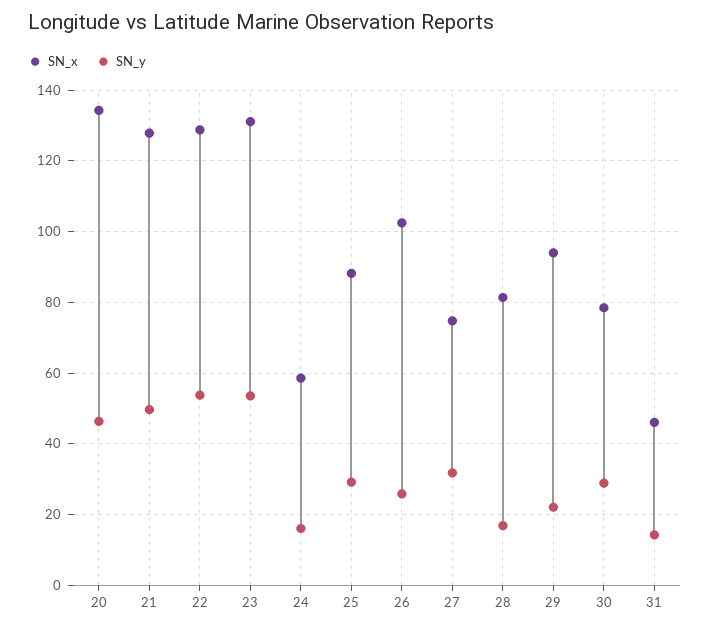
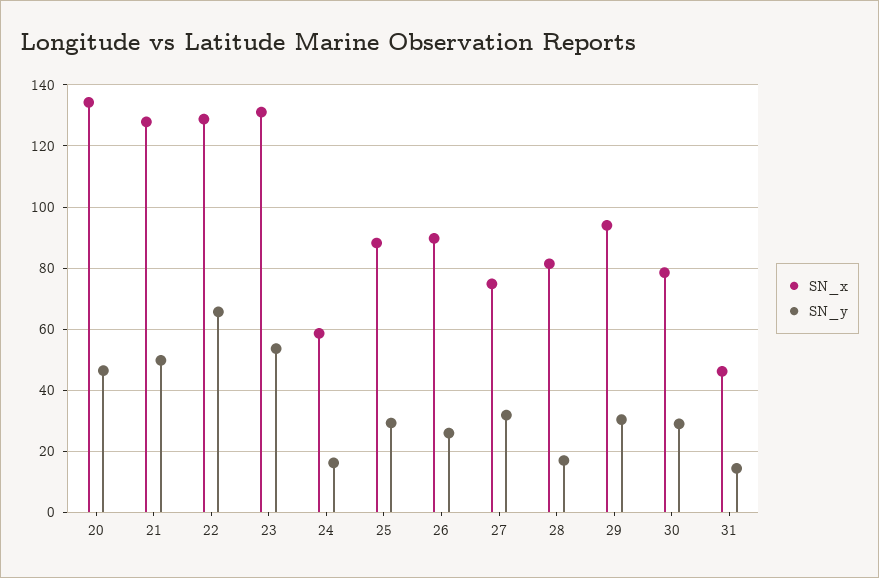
SN_y, 22: 54 -> 66
SN_x, 26: 102 -> 90
SN_y, 29: 22 -> 30

